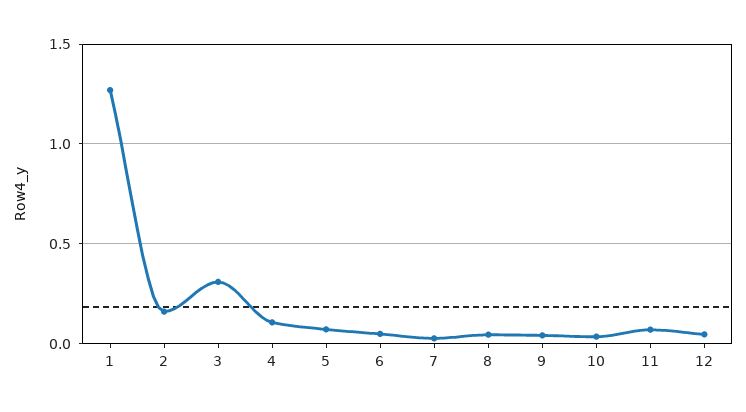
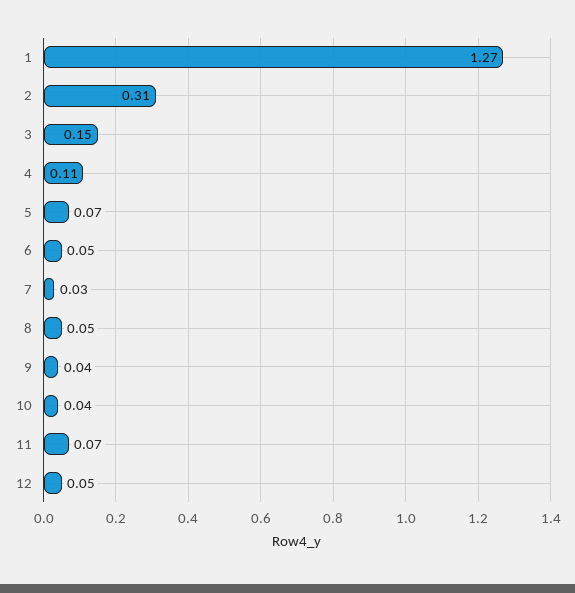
2: 0.15 -> 0.31
3: 0.3 -> 0.15

